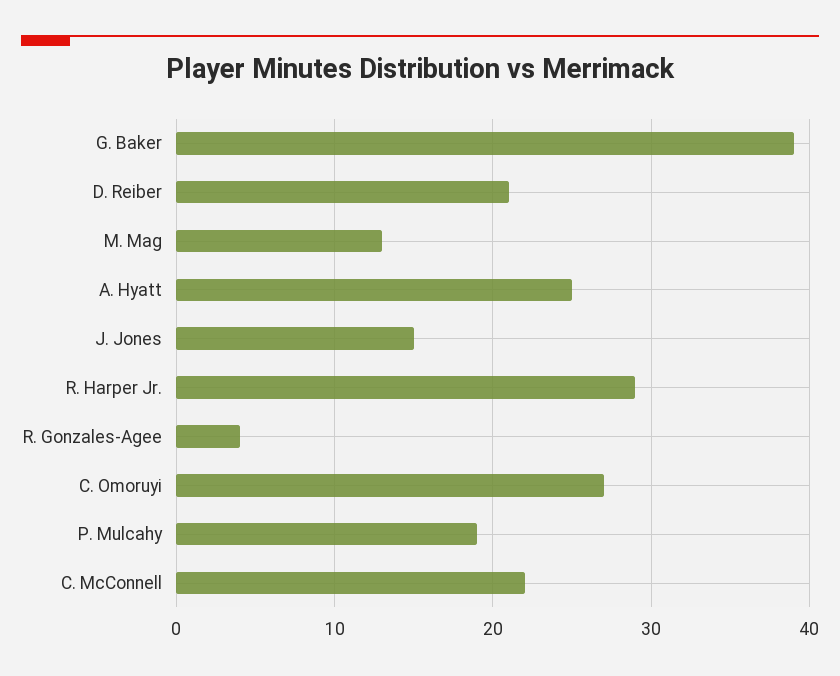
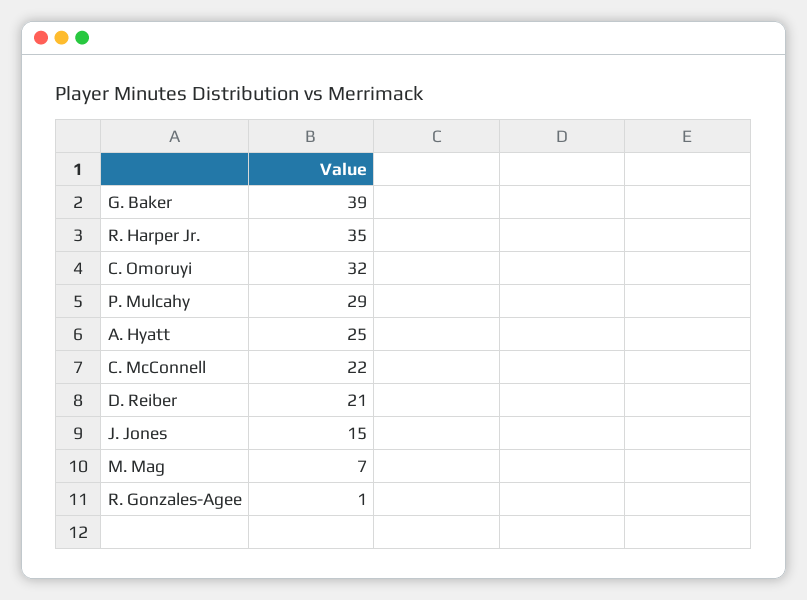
M. Mag: 13 -> 7
R. Harper Jr.: 29 -> 35
R. Gonzales-Agee: 4 -> 1
C. Omoruyi: 27 -> 32
P. Mulcahy: 19 -> 29

